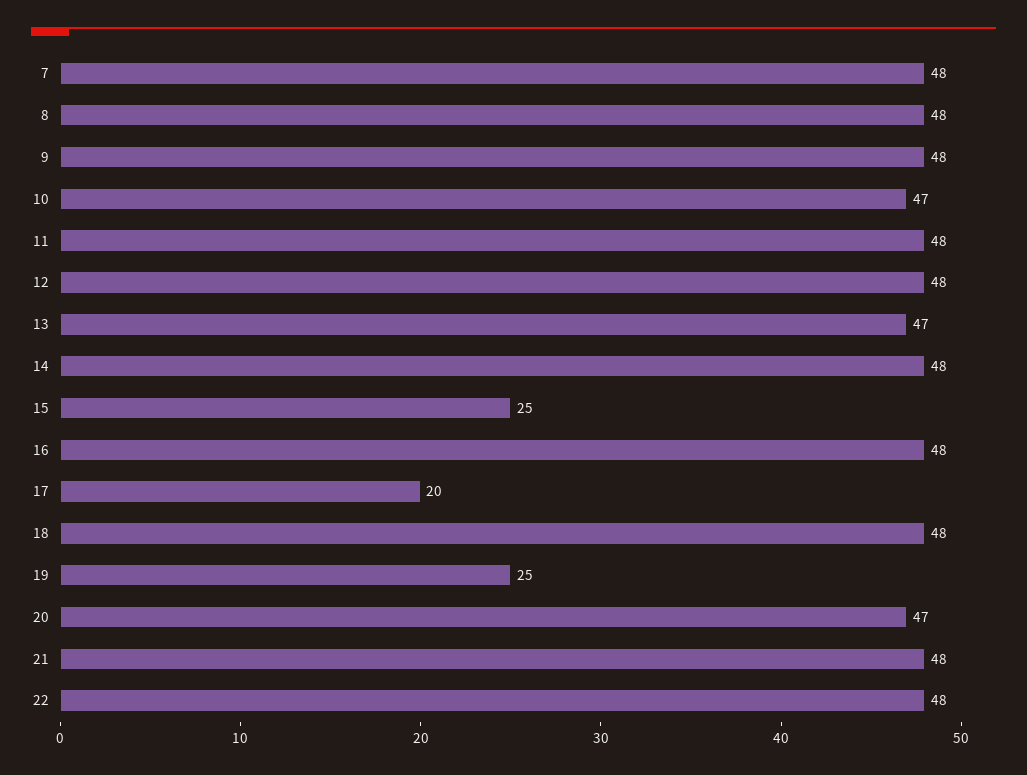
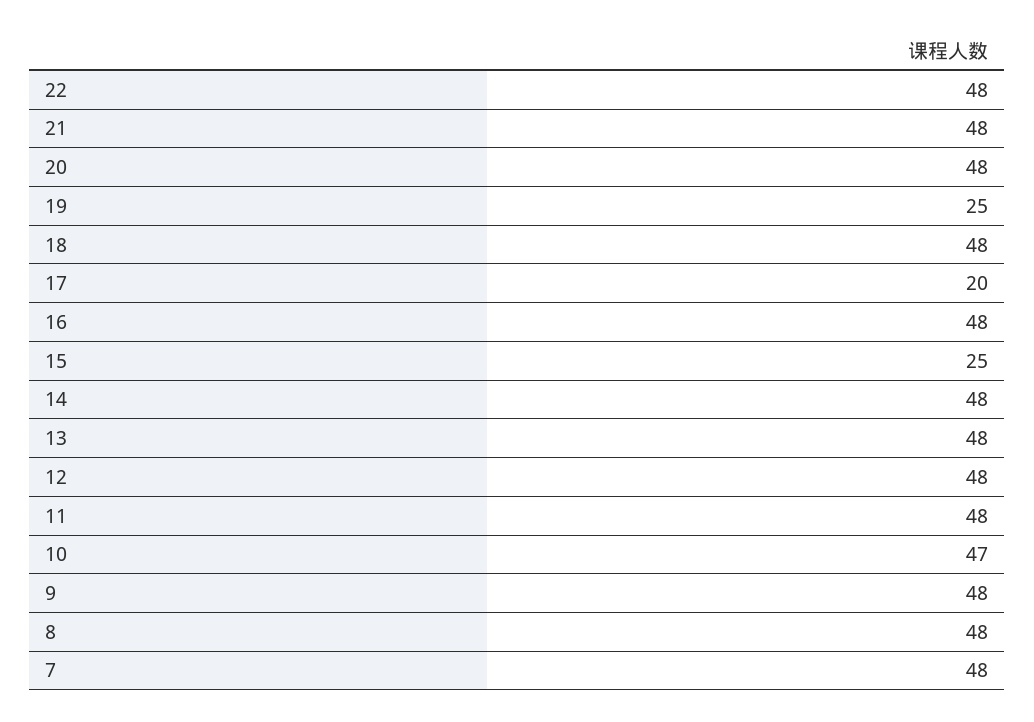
13: 47 -> 48
20: 47 -> 48

